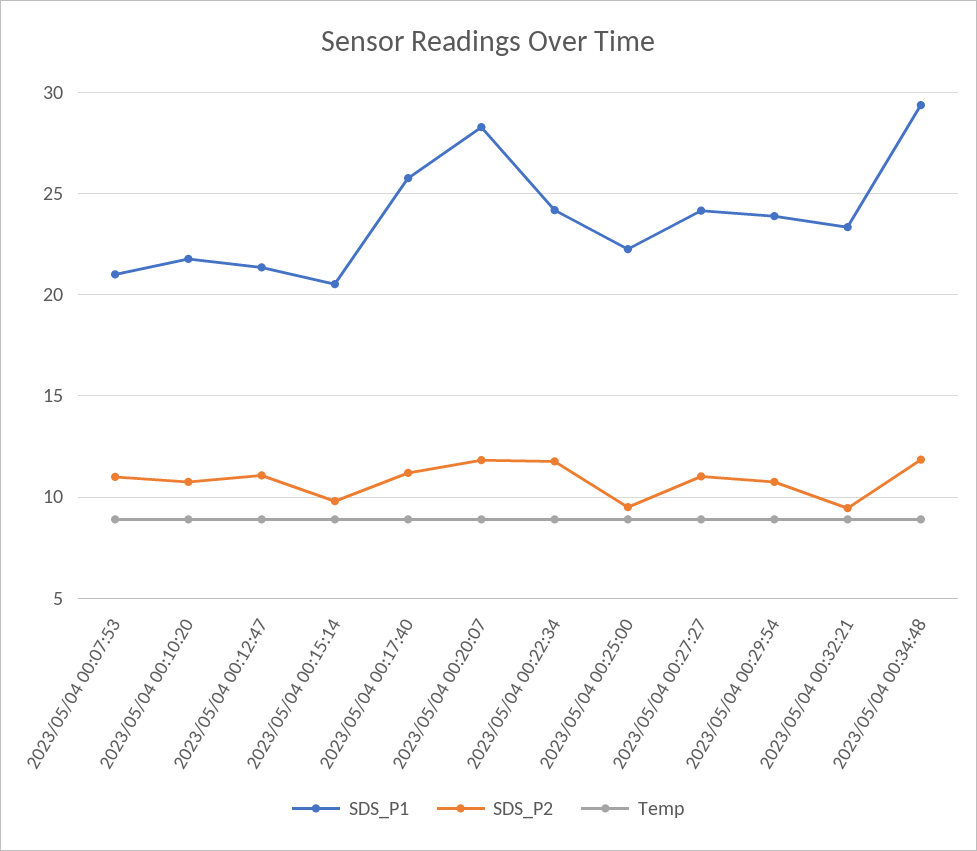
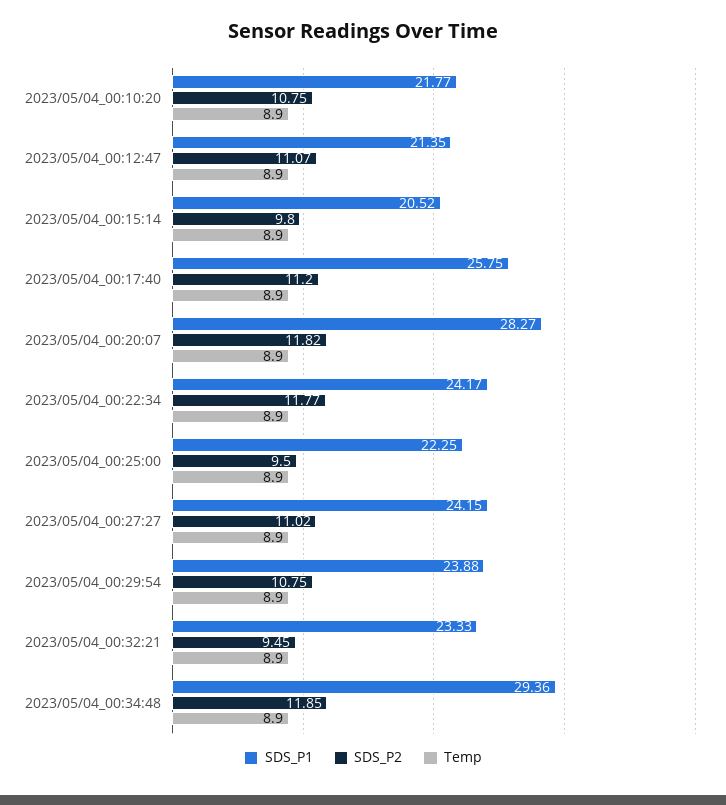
SDS_P1, 2023/05/04 00:07:53: 21 -> none
SDS_P2, 2023/05/04 00:07:53: 11 -> none
Temp, 2023/05/04 00:07:53: 9 -> none

